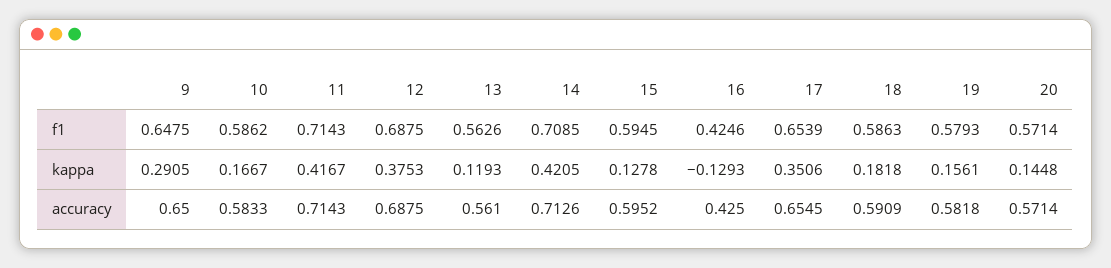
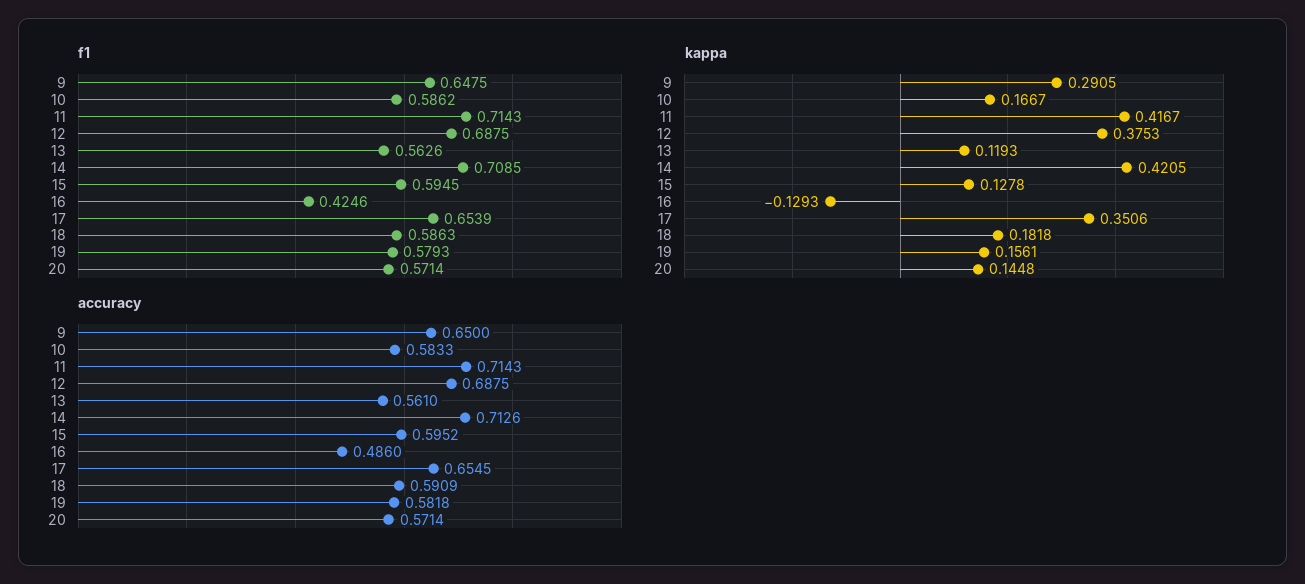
accuracy, 16: 0.425 -> 0.486

